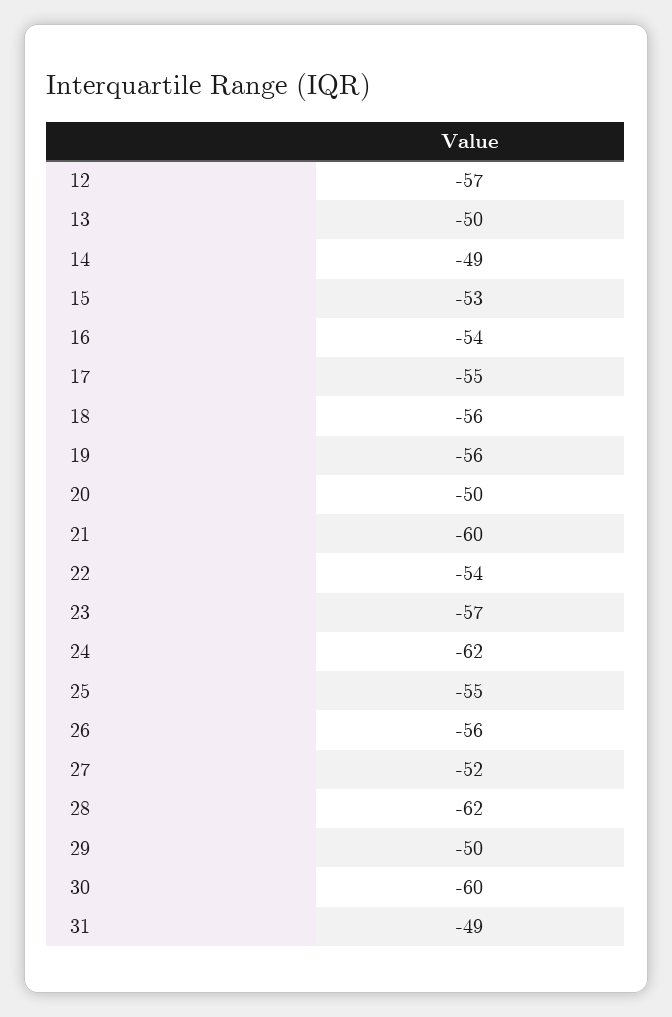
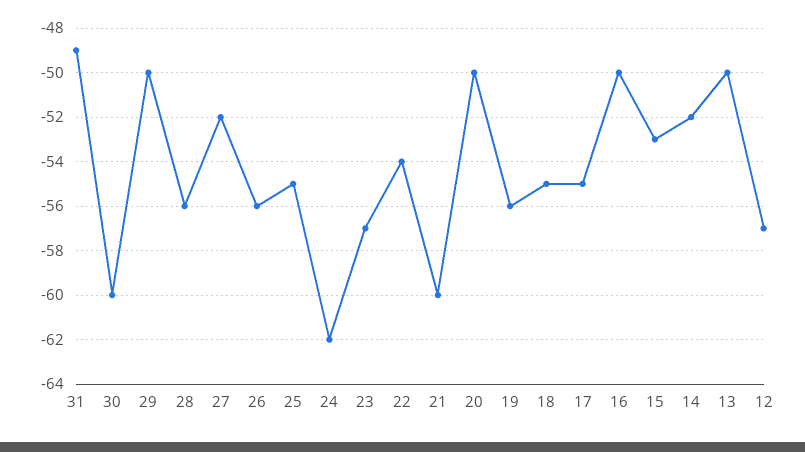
14: -49 -> -52
16: -54 -> -50
18: -56 -> -55
28: -62 -> -56

